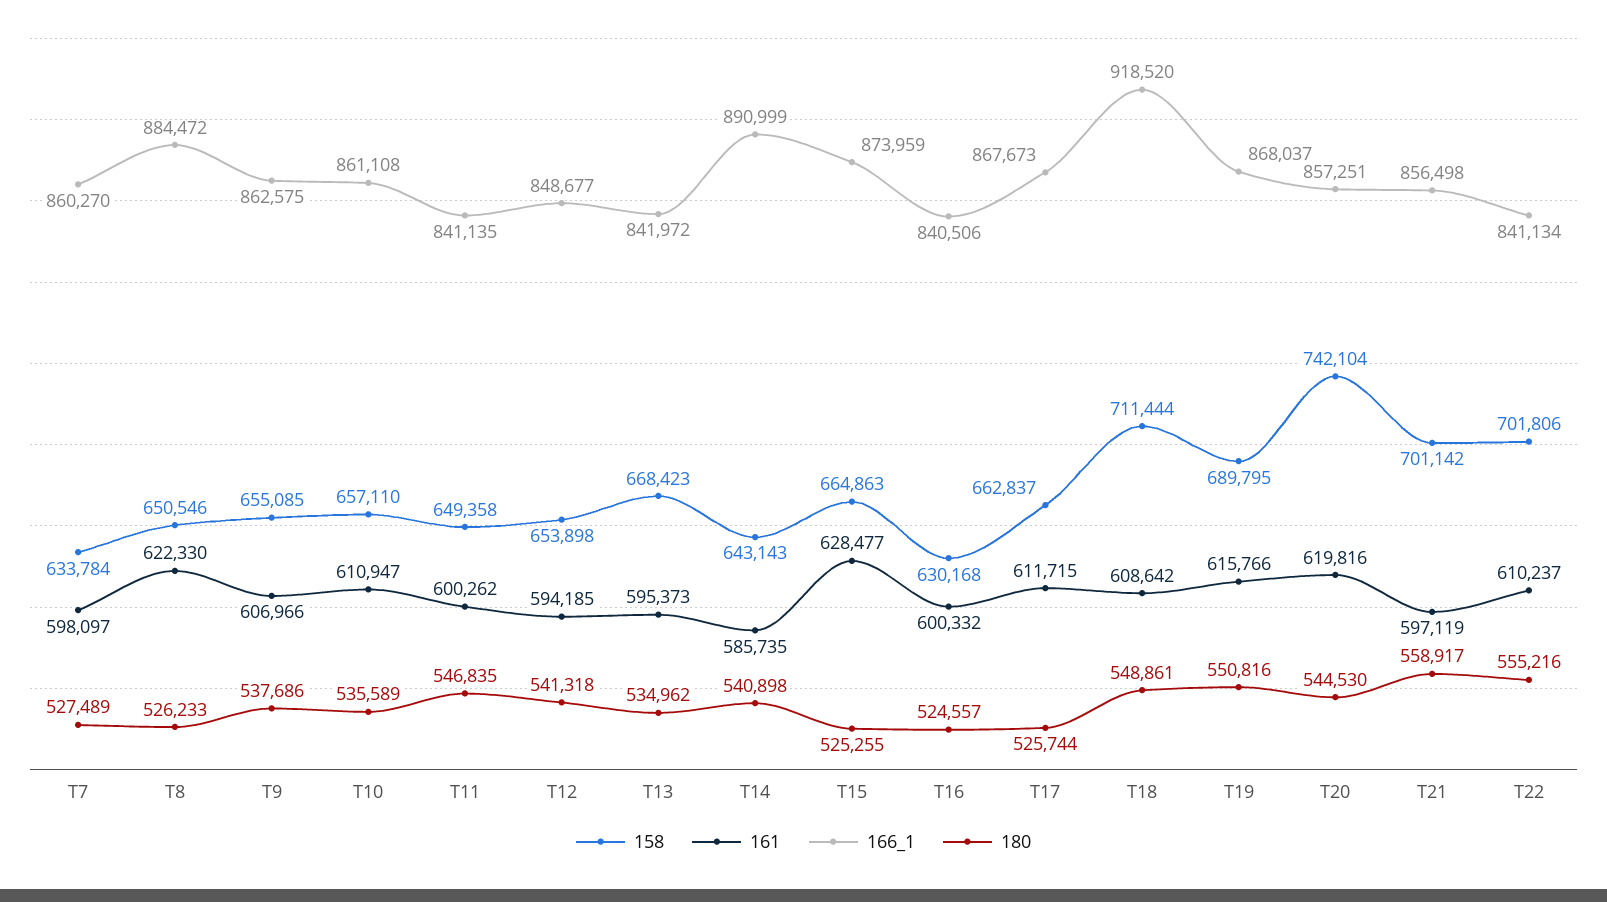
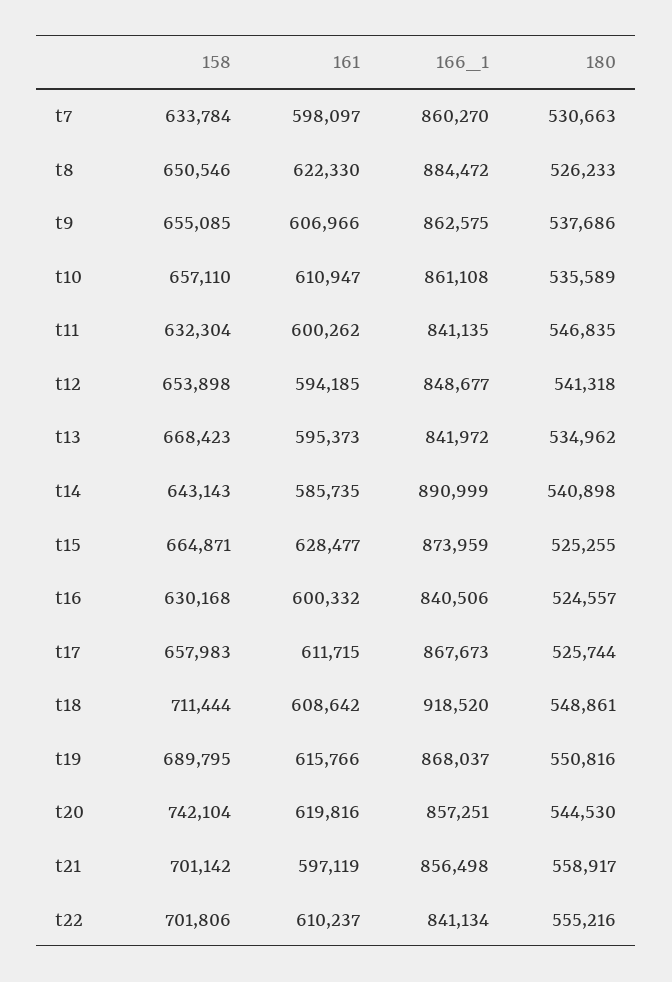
180, T7: 527489 -> 530663
158, T11: 649358 -> 632304
158, T15: 664863 -> 664871
158, T17: 662837 -> 657983

